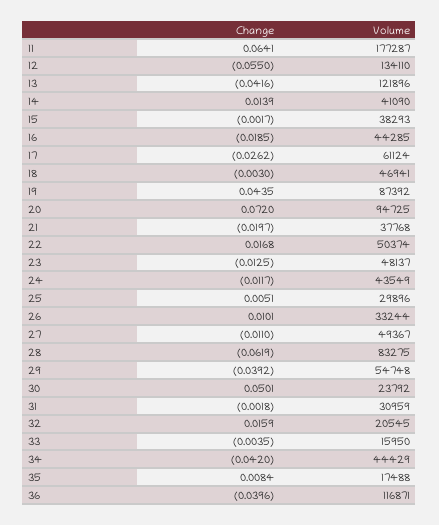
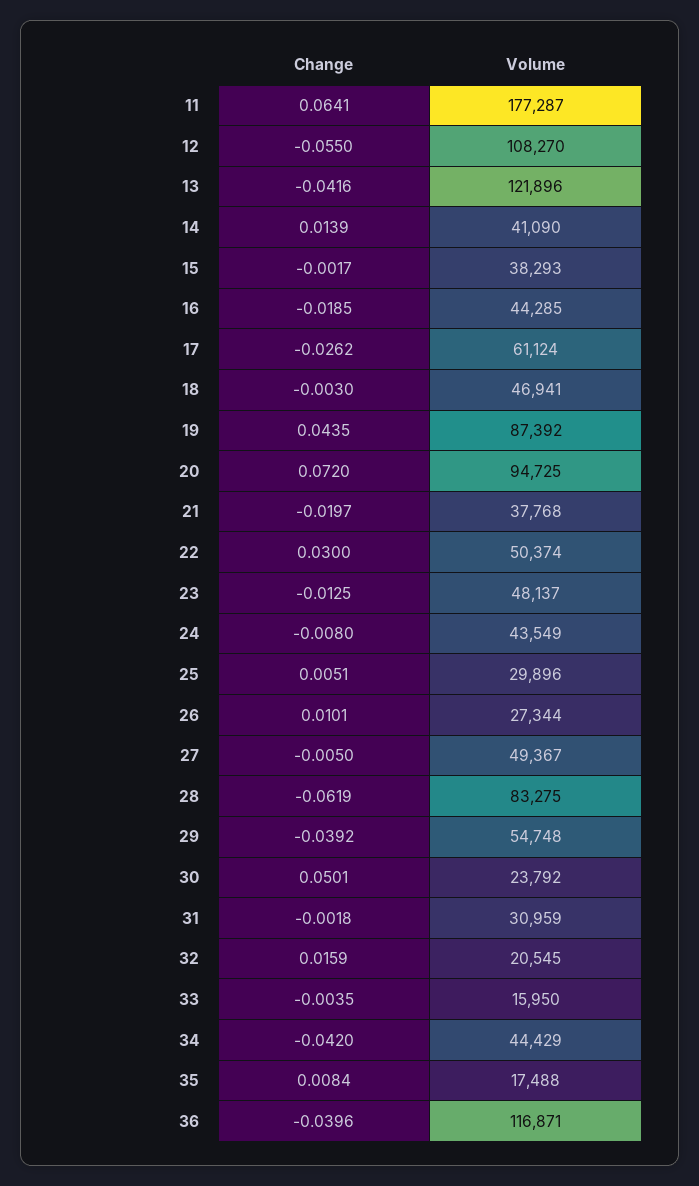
Volume, 12: 134110 -> 108270
Change, 22: 0.0168 -> 0.03
Change, 24: -0.0117 -> -0.008
Volume, 26: 33244 -> 27344
Change, 27: -0.011 -> -0.005

